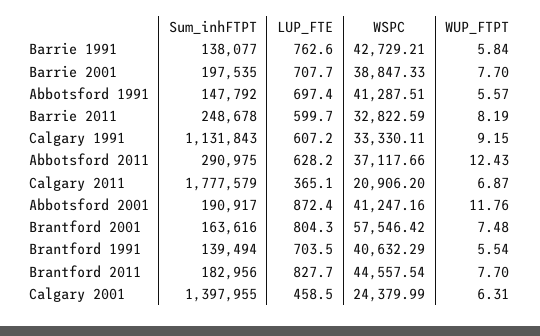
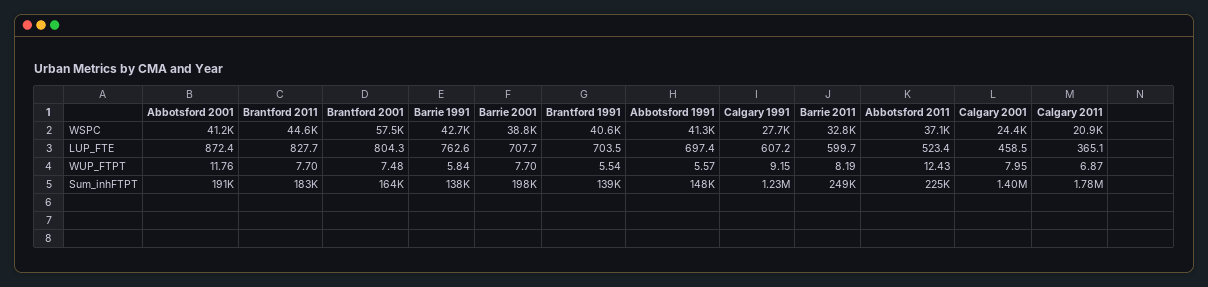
Sum_inhFTPT, Calgary 1991: 1131843 -> 1230000
WSPC, Calgary 1991: 33330.11 -> 27700
Sum_inhFTPT, Abbotsford 2011: 290975 -> 225000
LUP_FTE, Abbotsford 2011: 628.2 -> 523.4
WUP_FTPT, Calgary 2001: 6.31 -> 7.95

